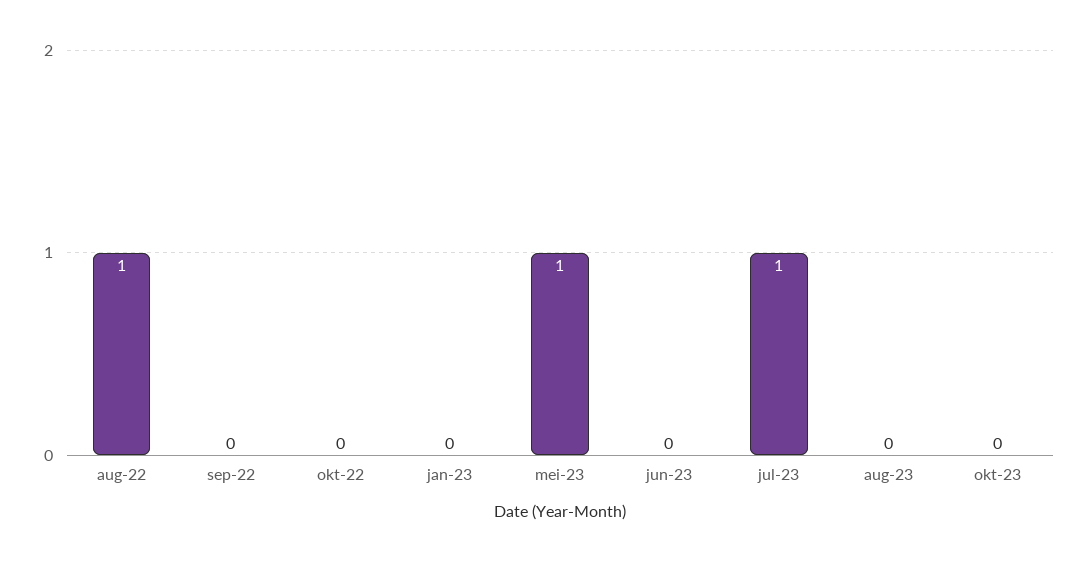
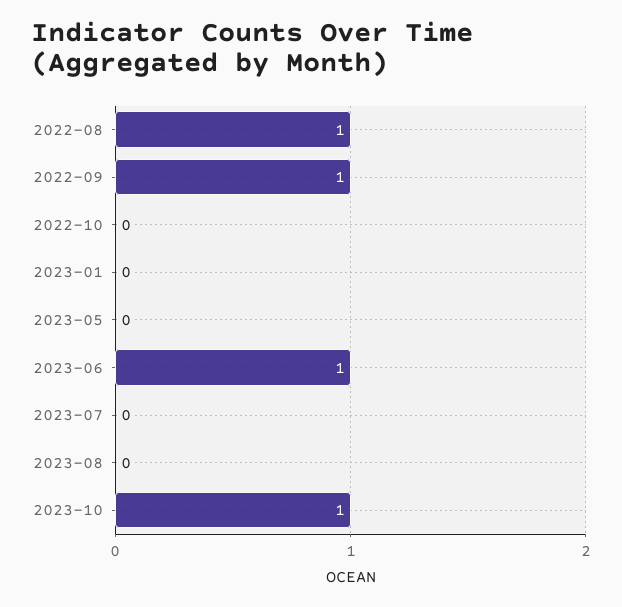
sep-22: 0 -> 1
mei-23: 1 -> 0
jun-23: 0 -> 1
jul-23: 1 -> 0
okt-23: 0 -> 1

